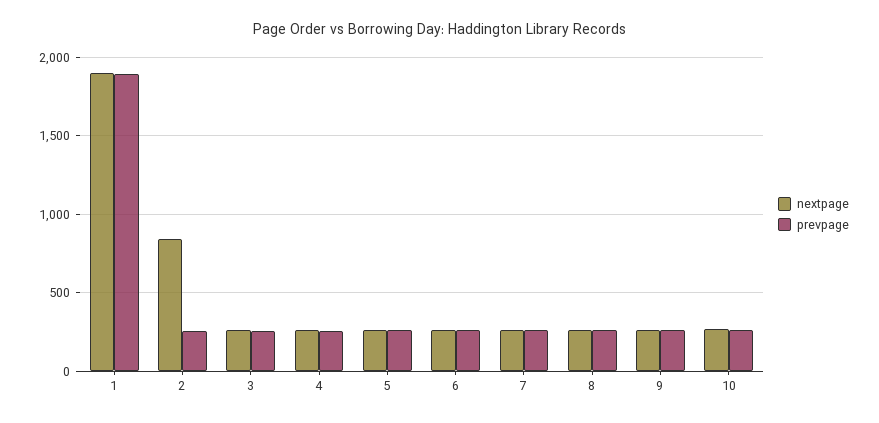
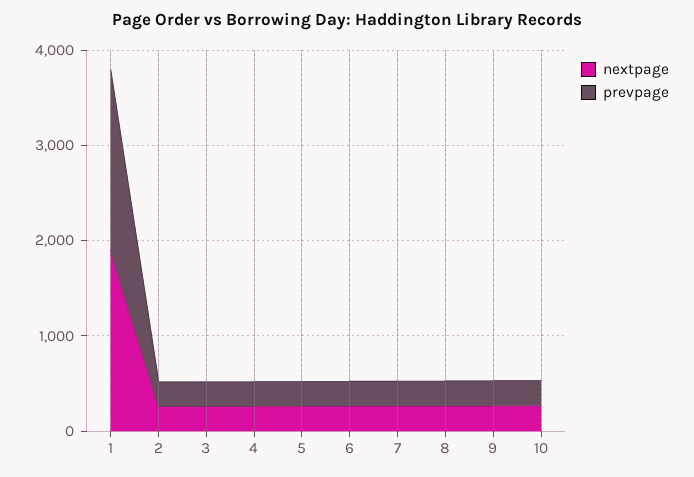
nextpage, 2: 850 -> 200

